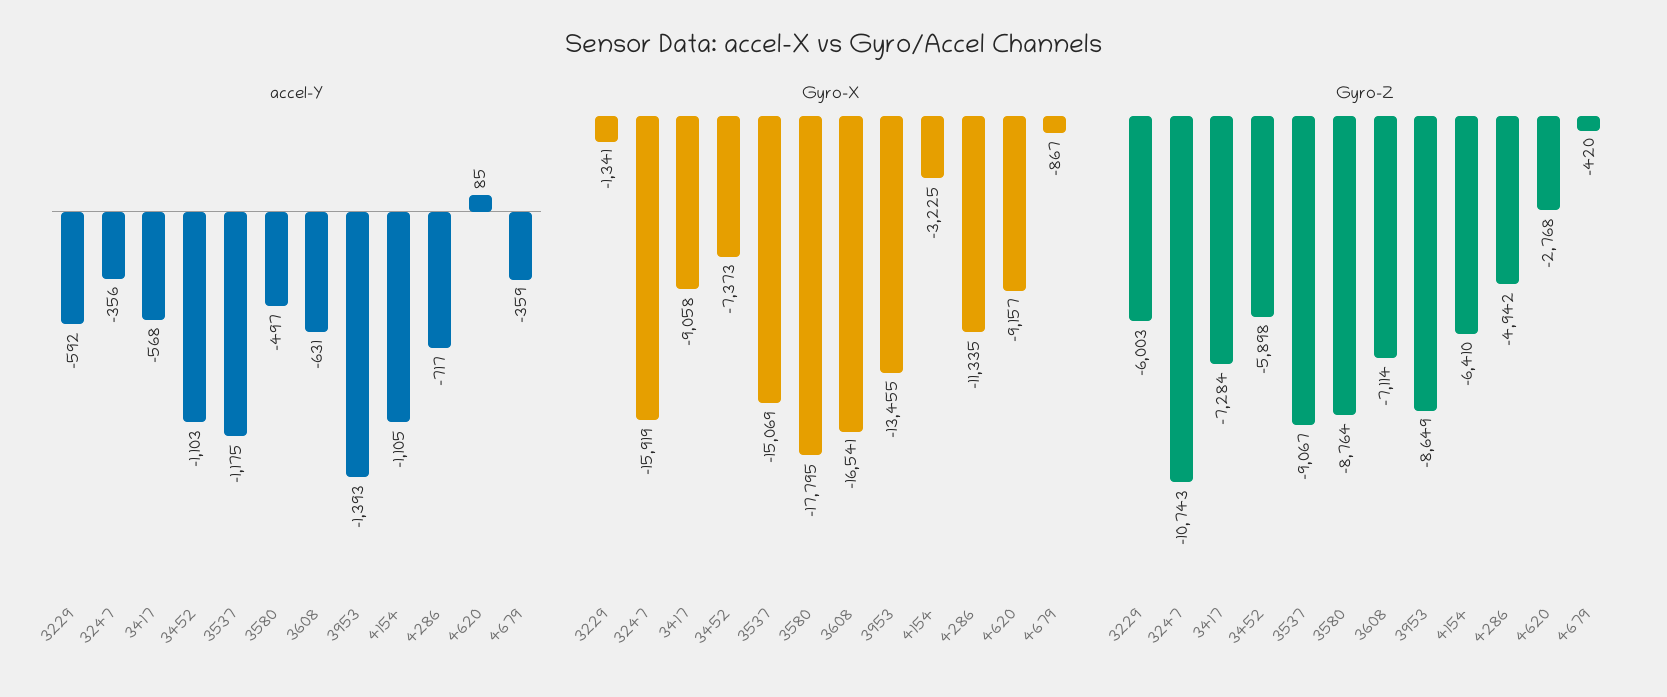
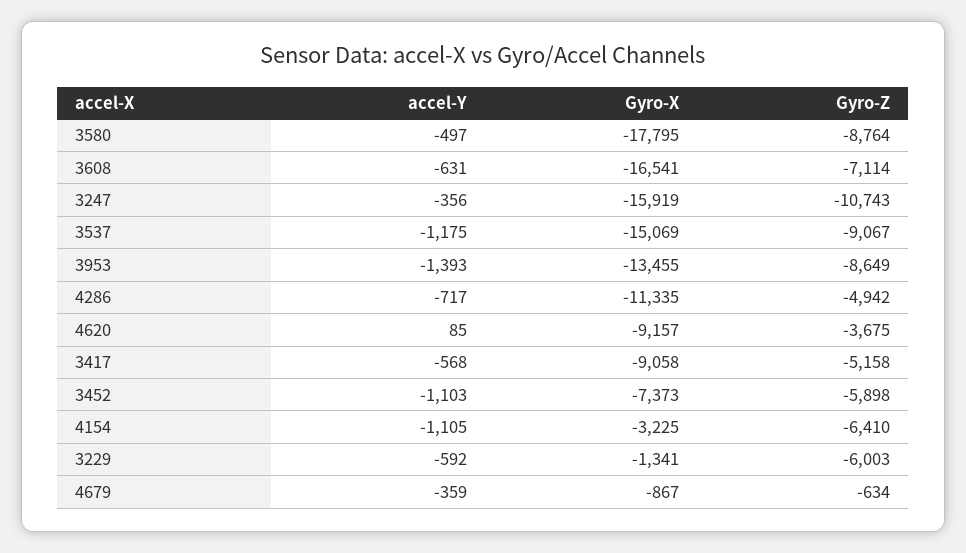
Gyro-Z, 3417: -7284 -> -5158
Gyro-Z, 4620: -2768 -> -3675
Gyro-Z, 4679: -420 -> -634

